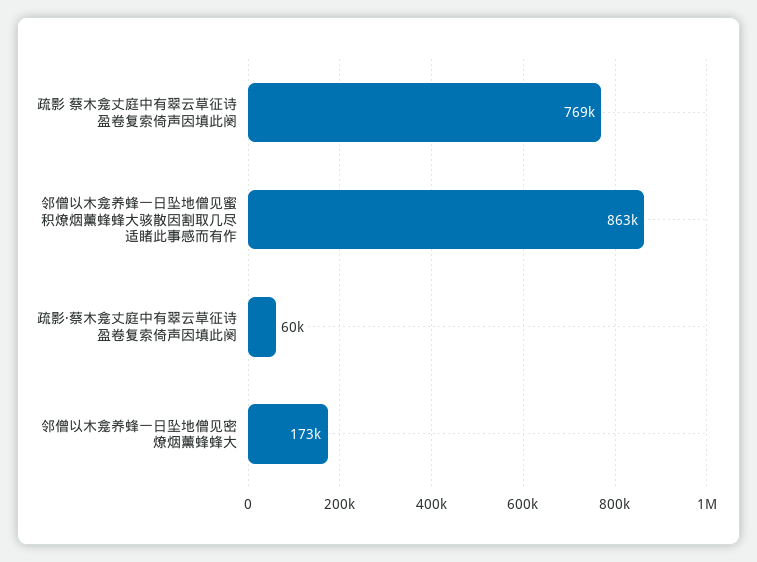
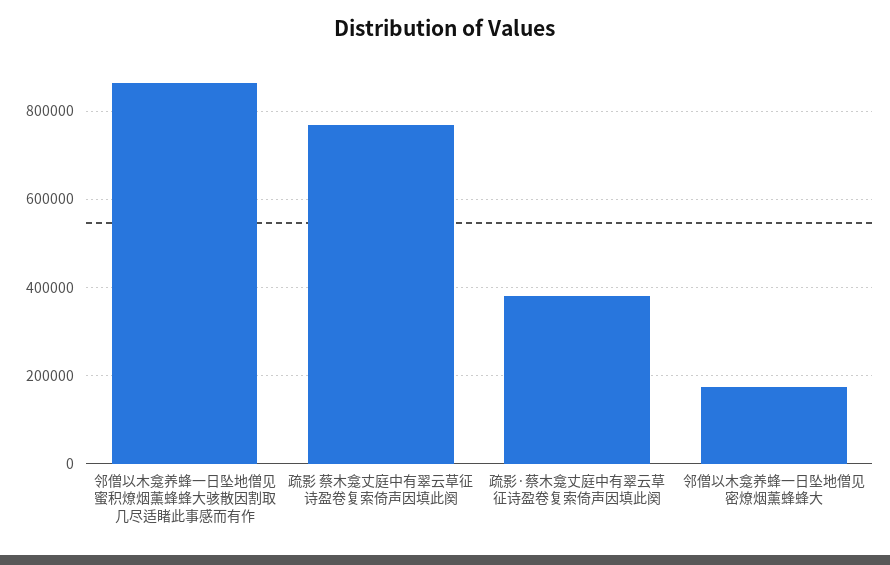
疏影·蔡木龛丈庭中有翠云草征诗盈卷复索倚声因填此阕: 60000 -> 380000

